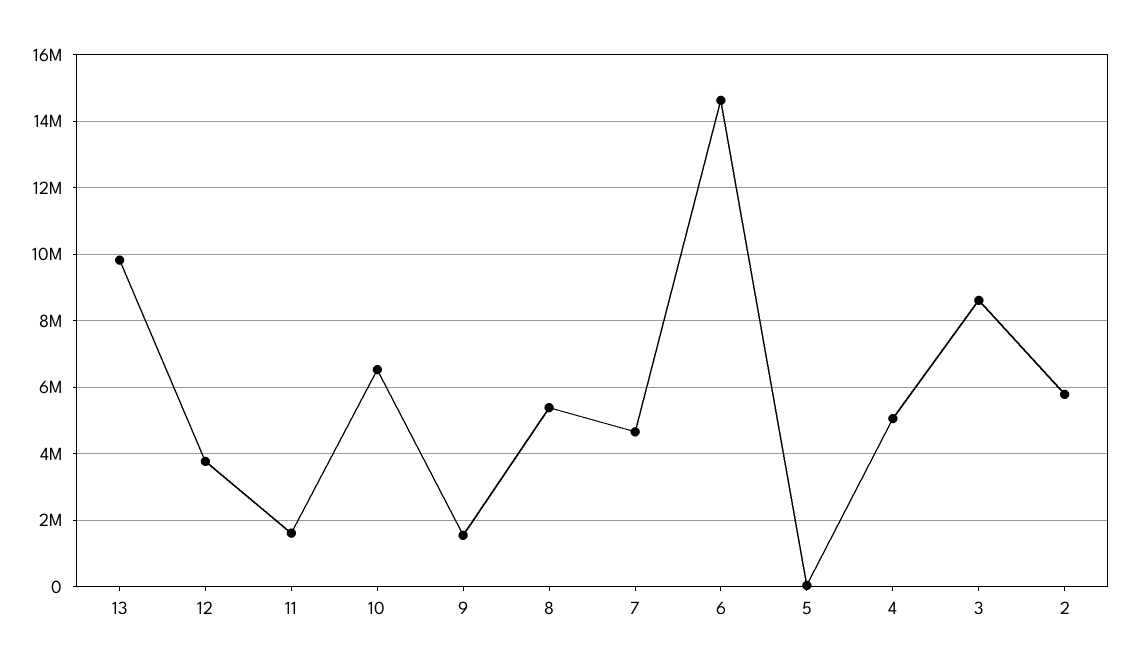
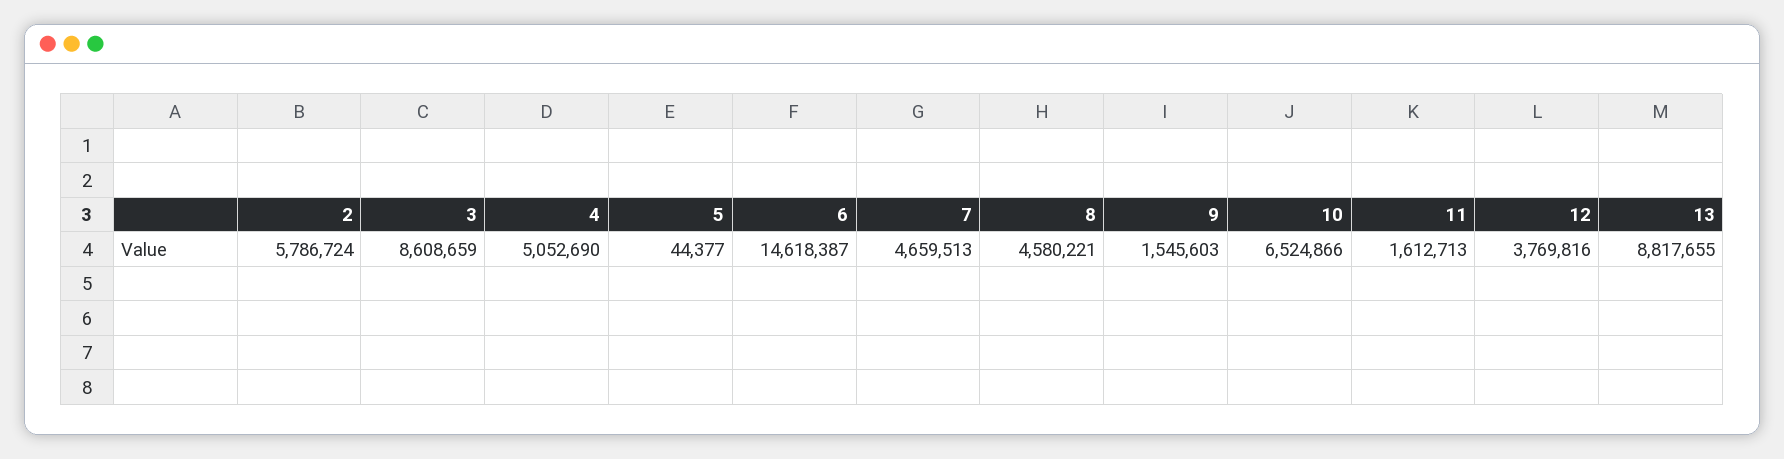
13: 9800000 -> 8817655
8: 5400000 -> 4580221

